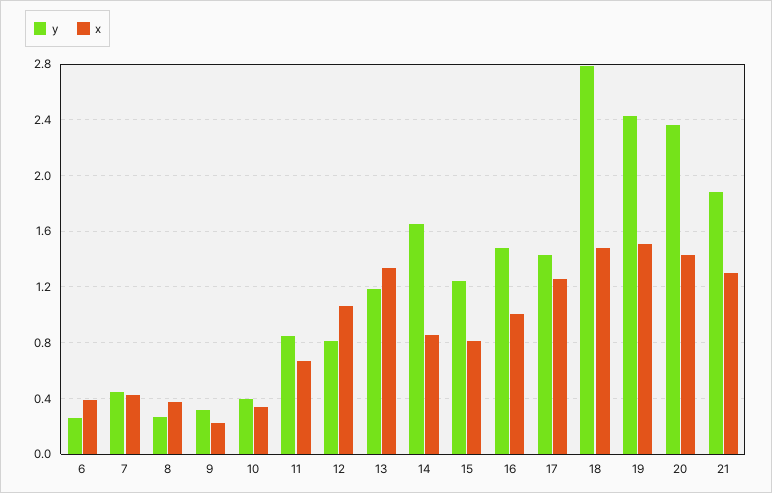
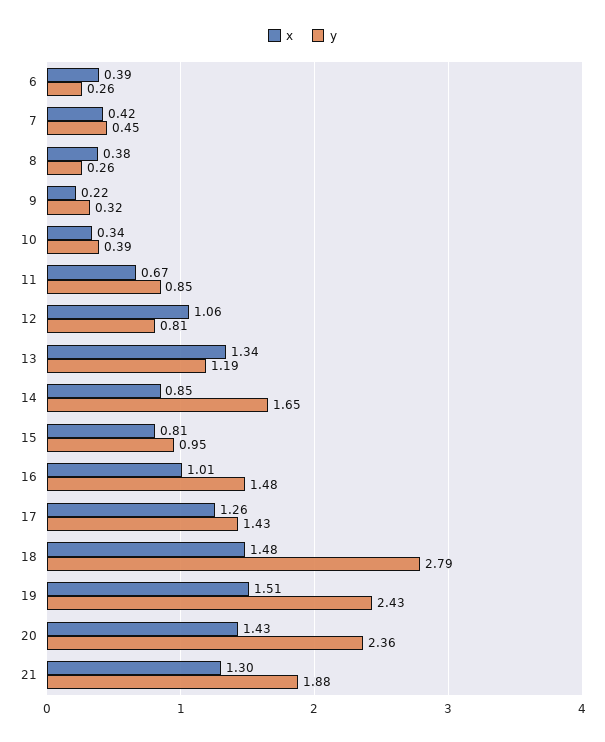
y, 15: 1.25 -> 0.95

